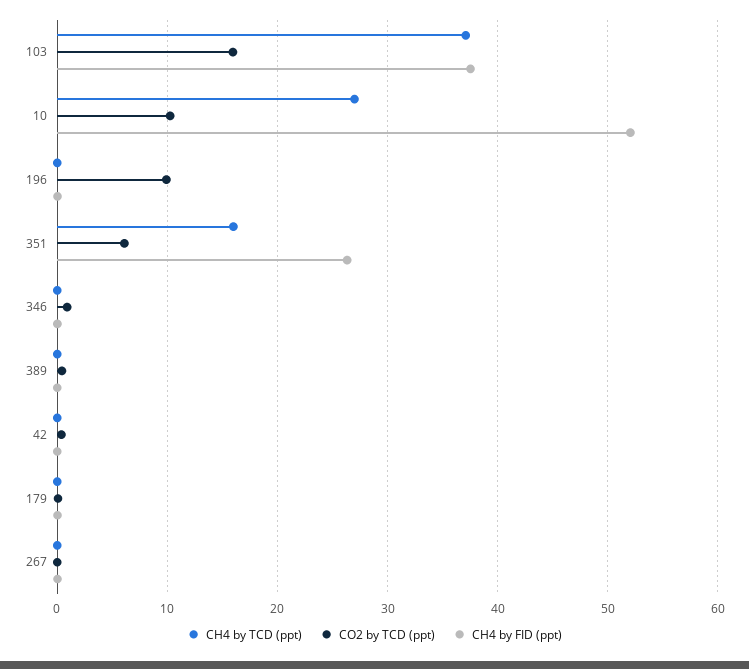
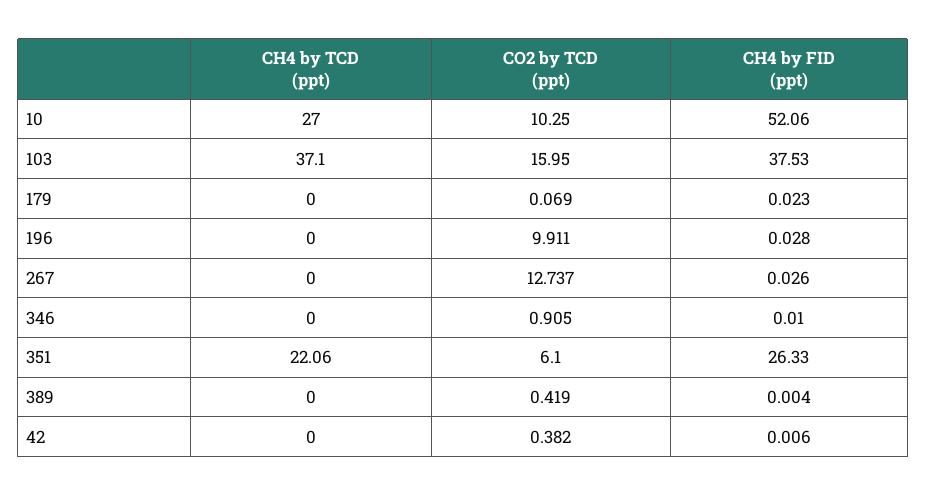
CH4 by TCD (ppt), 351: 16 -> 22.06
CO2 by TCD (ppt), 267: 0 -> 12.737

